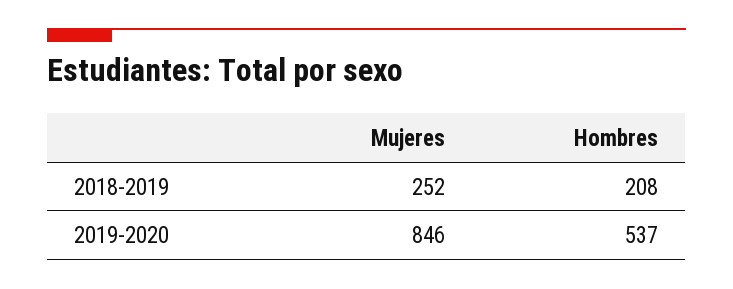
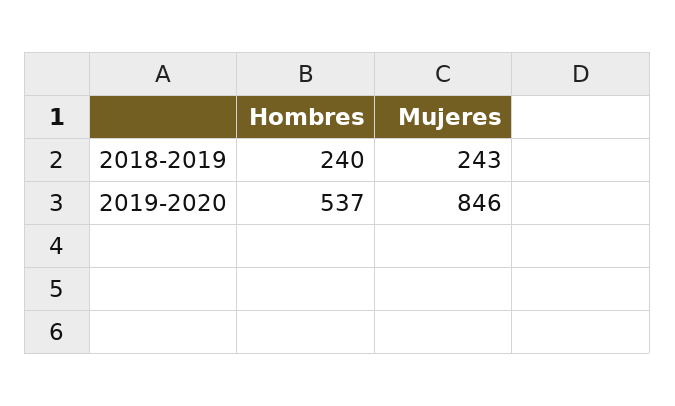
Mujeres, 2018-2019: 252 -> 243
Hombres, 2018-2019: 208 -> 240

